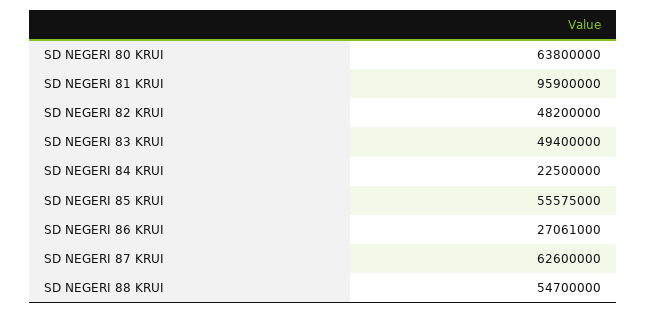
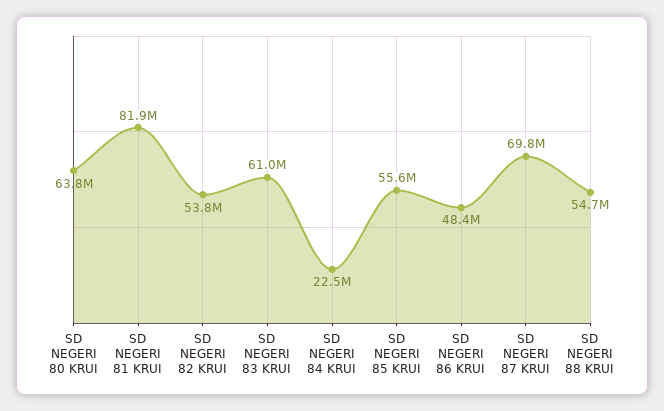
SD NEGERI 81 KRUI: 95900000 -> 81900000
SD NEGERI 82 KRUI: 48200000 -> 53800000
SD NEGERI 83 KRUI: 49400000 -> 61000000
SD NEGERI 86 KRUI: 27061000 -> 48400000
SD NEGERI 87 KRUI: 62600000 -> 69800000

